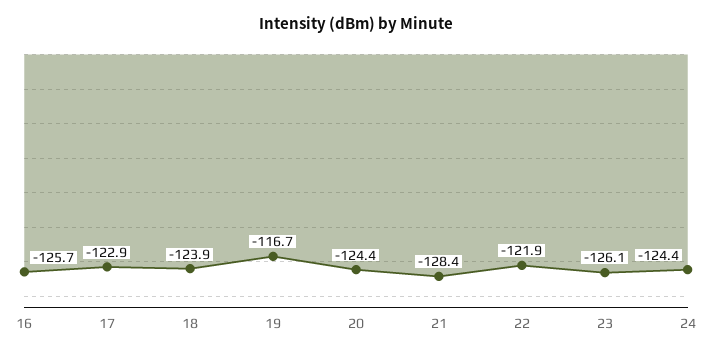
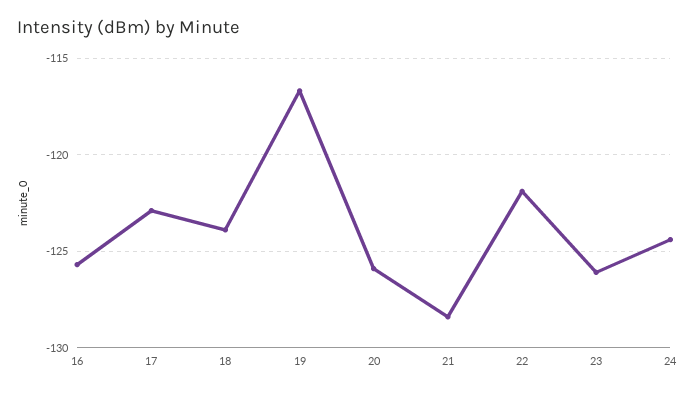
20: -124.4 -> -126

